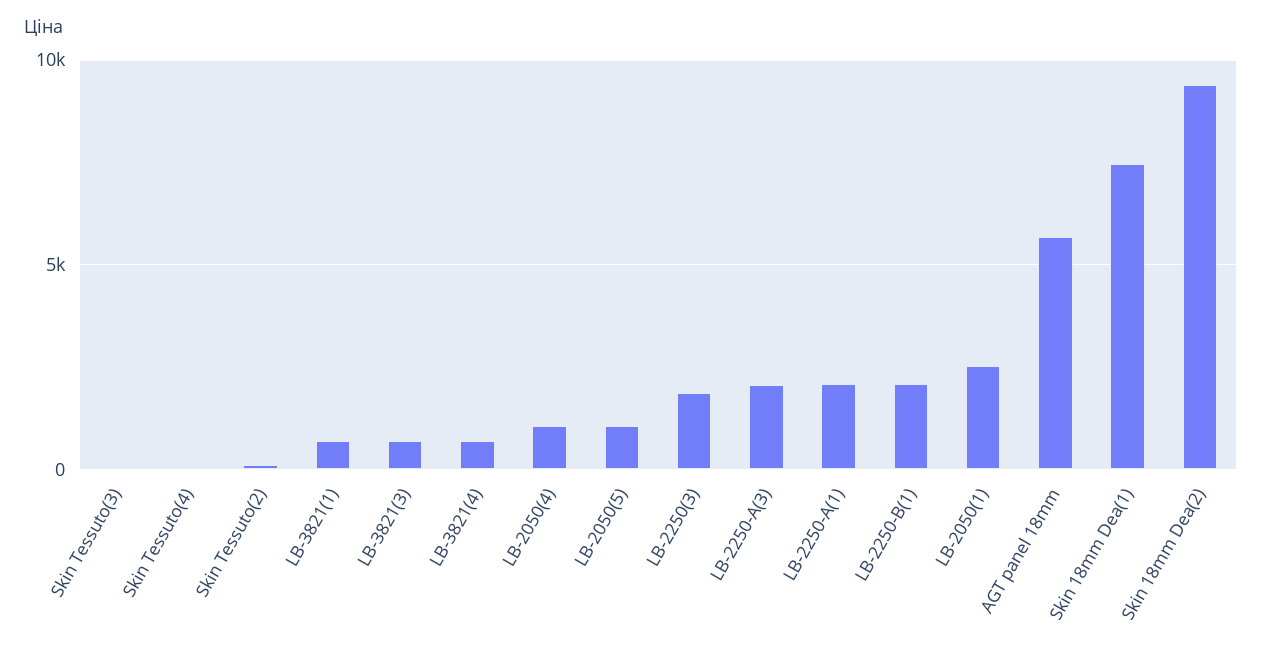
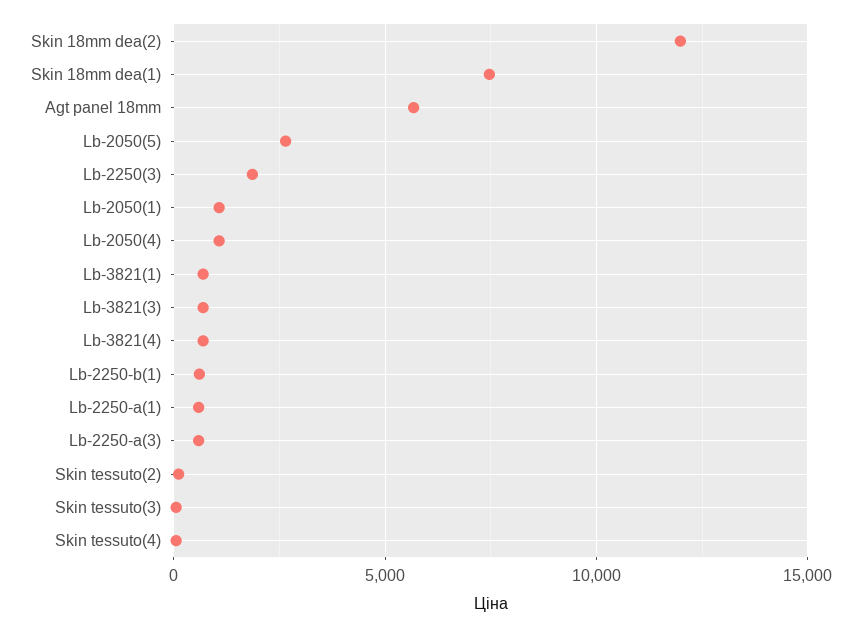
LB-2050(5): 1000 -> 2500
LB-2250-A(3): 2000 -> 500
LB-2250-A(1): 2000 -> 500
LB-2250-B(1): 2000 -> 500
LB-2050(1): 2500 -> 1000
Skin 18mm Dea(2): 9500 -> 12000

